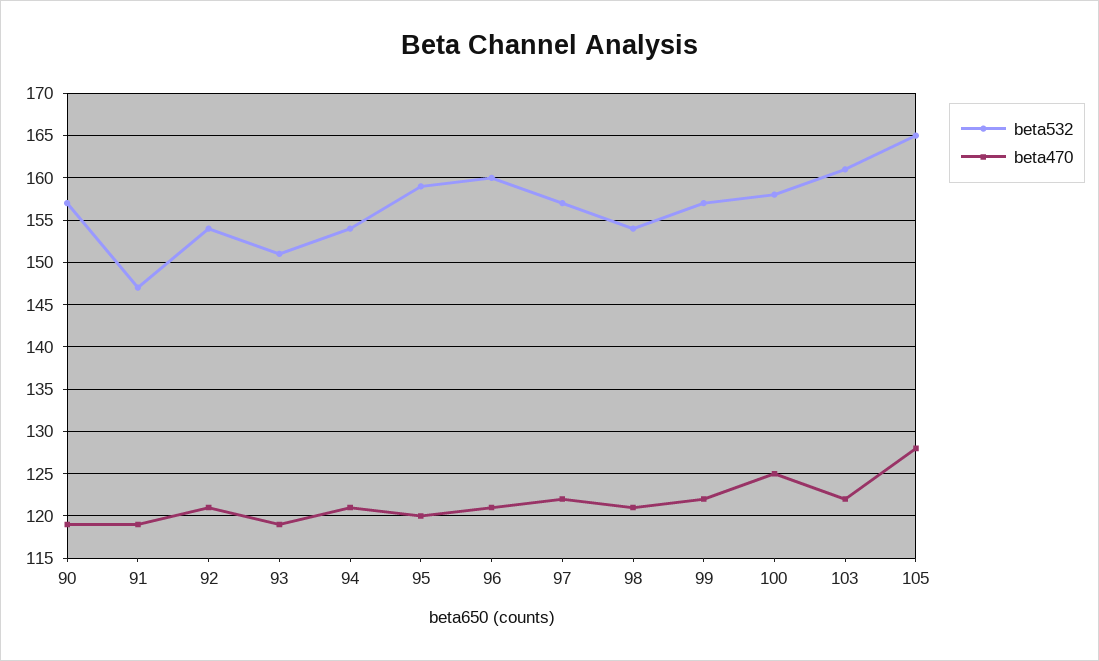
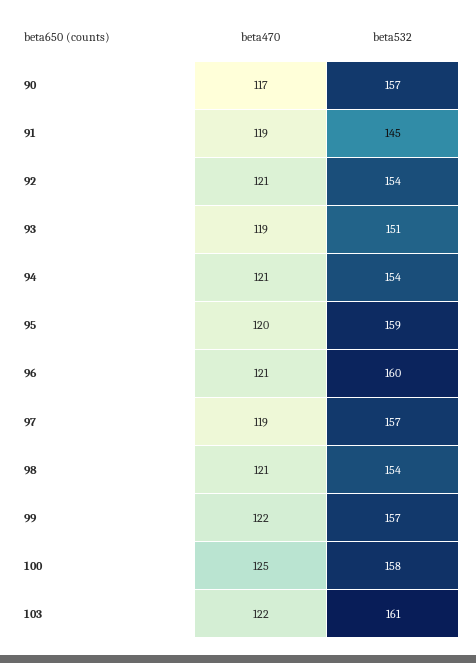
beta470, 90: 119 -> 117
beta532, 91: 147 -> 145
beta470, 97: 122 -> 119
beta532, 105: 165 -> none
beta470, 105: 128 -> none

